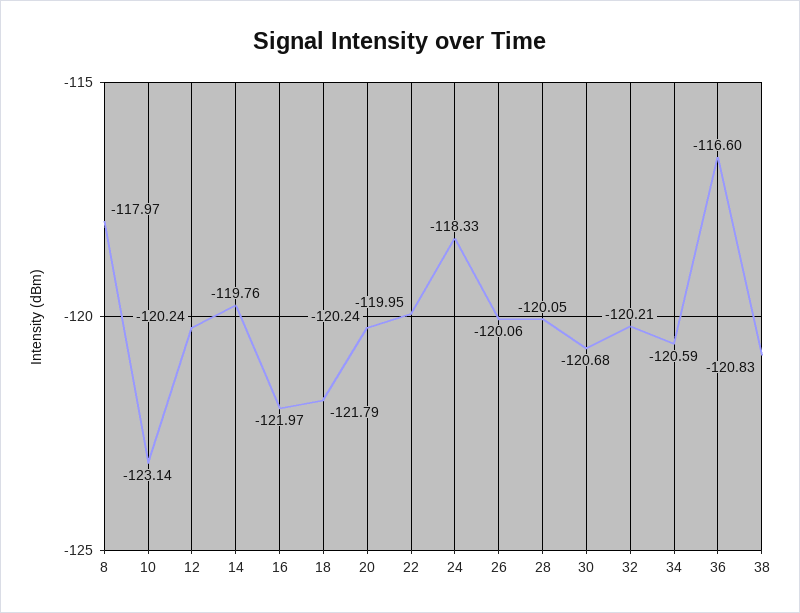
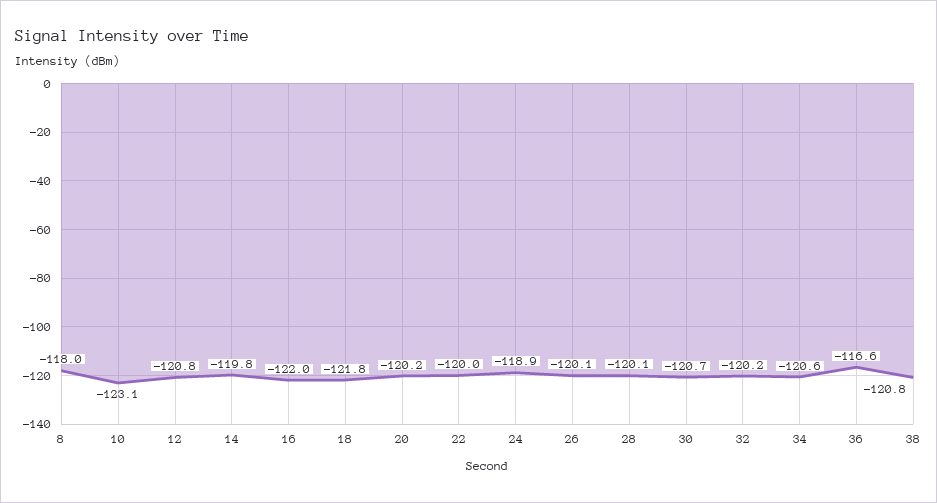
12: -120.24 -> -120.8
24: -118.33 -> -118.9

